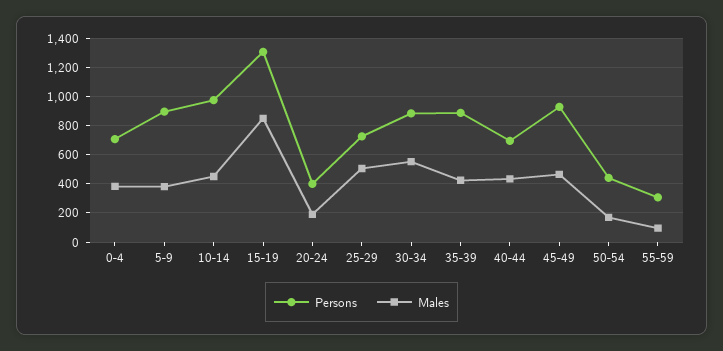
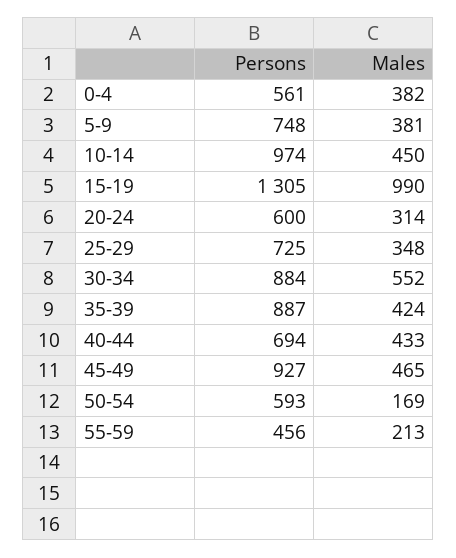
Persons, 0-4: 700 -> 561
Persons, 5-9: 900 -> 748
Males, 15-19: 850 -> 990
Persons, 20-24: 400 -> 600
Males, 20-24: 200 -> 314
Males, 25-29: 500 -> 348
Persons, 50-54: 450 -> 593
Persons, 55-59: 300 -> 456
Males, 55-59: 100 -> 213

